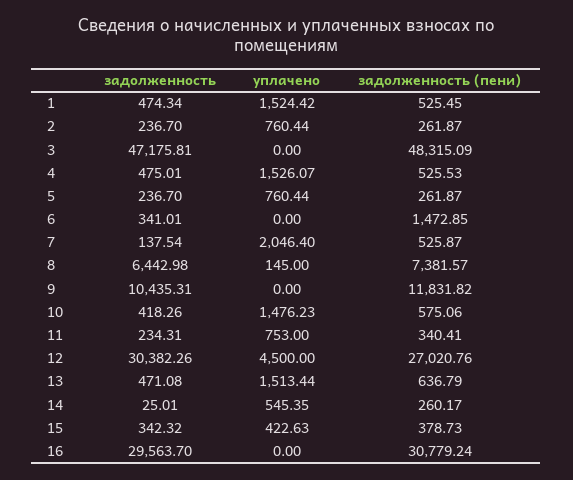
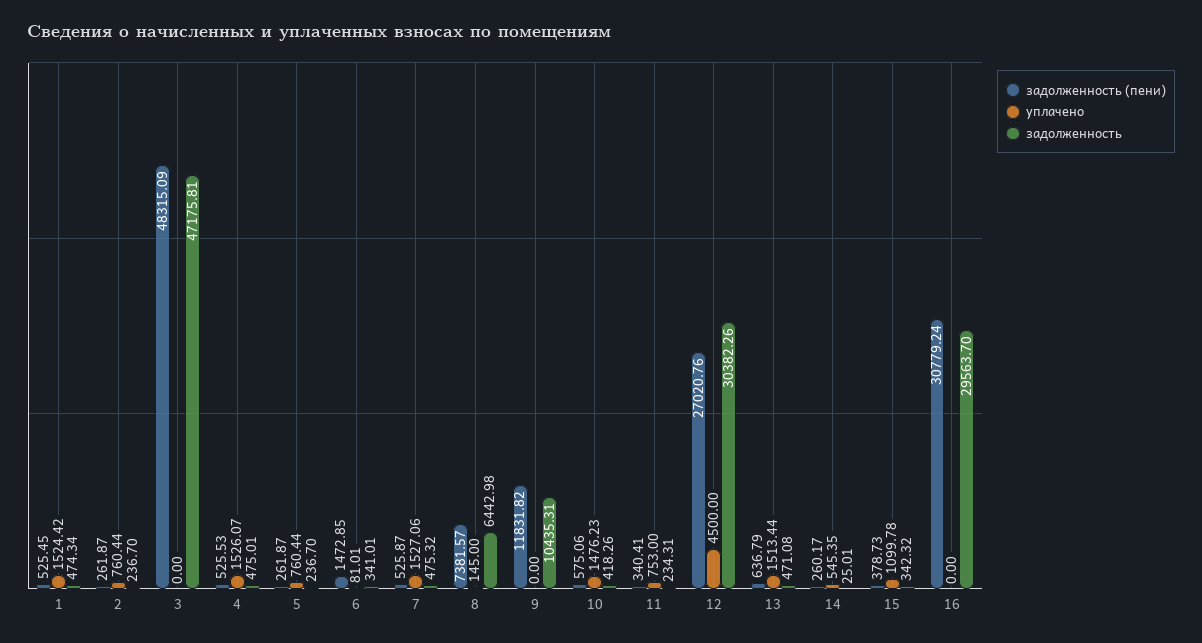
уплачено, 6: 0 -> 81.01
задолженность, 7: 137.54 -> 475.32
уплачено, 7: 2046.4 -> 1527.06
уплачено, 15: 422.63 -> 1099.78

